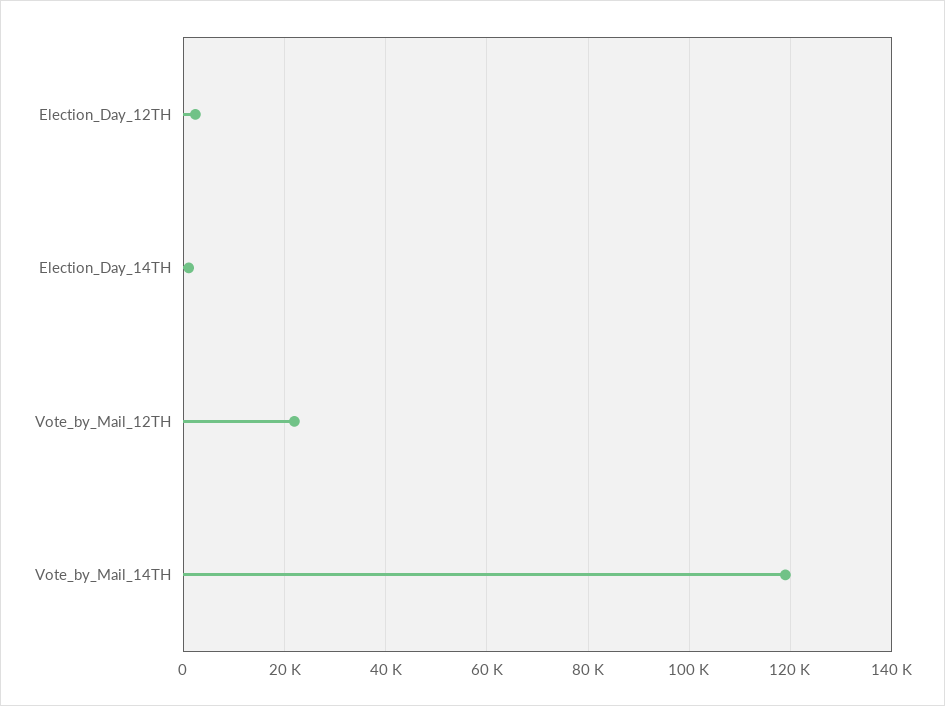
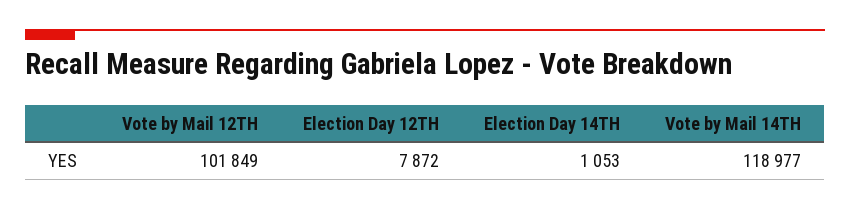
Election_Day_12TH: 2000 -> 7872
Vote_by_Mail_12TH: 22000 -> 101849

